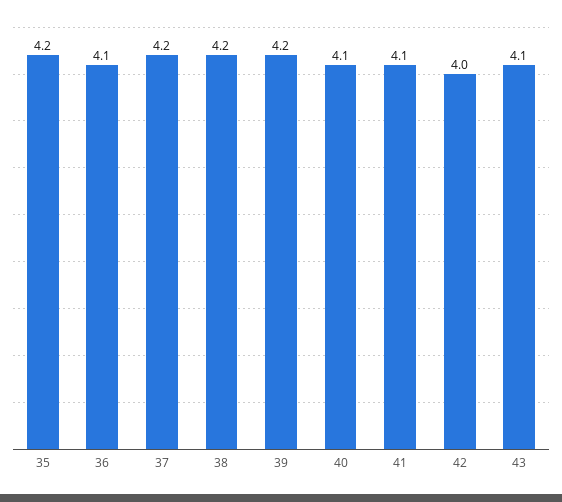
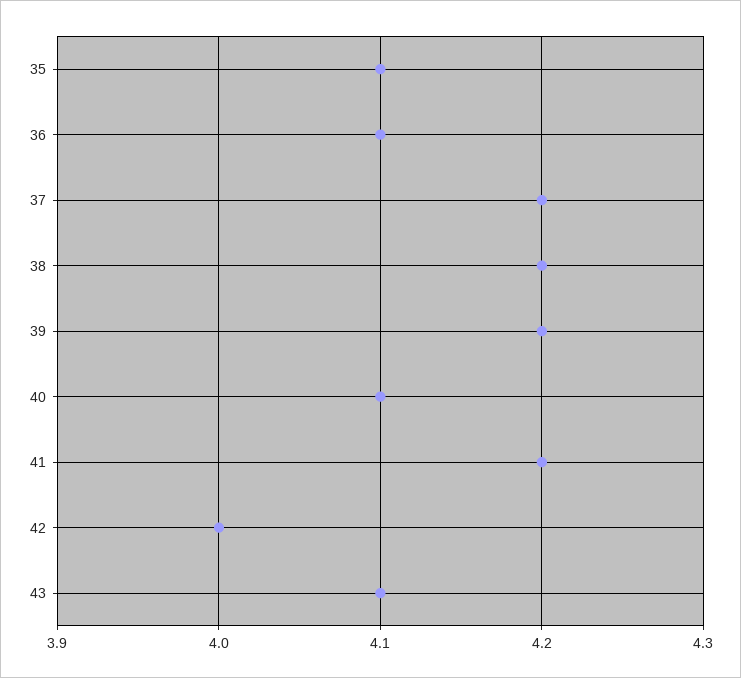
35: 4.2 -> 4.1
41: 4.1 -> 4.2

